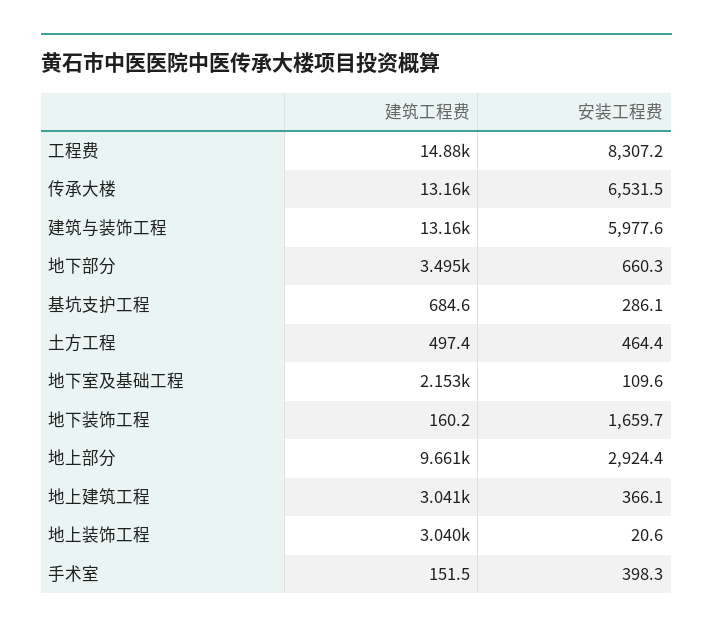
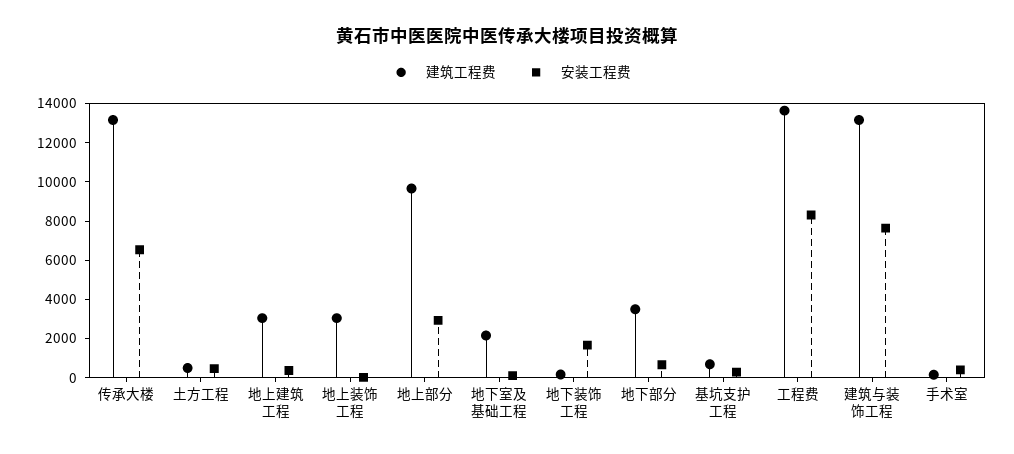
建筑工程费, 工程费: 14880 -> 13500
安装工程费, 建筑与装饰工程: 5977.6 -> 7500

